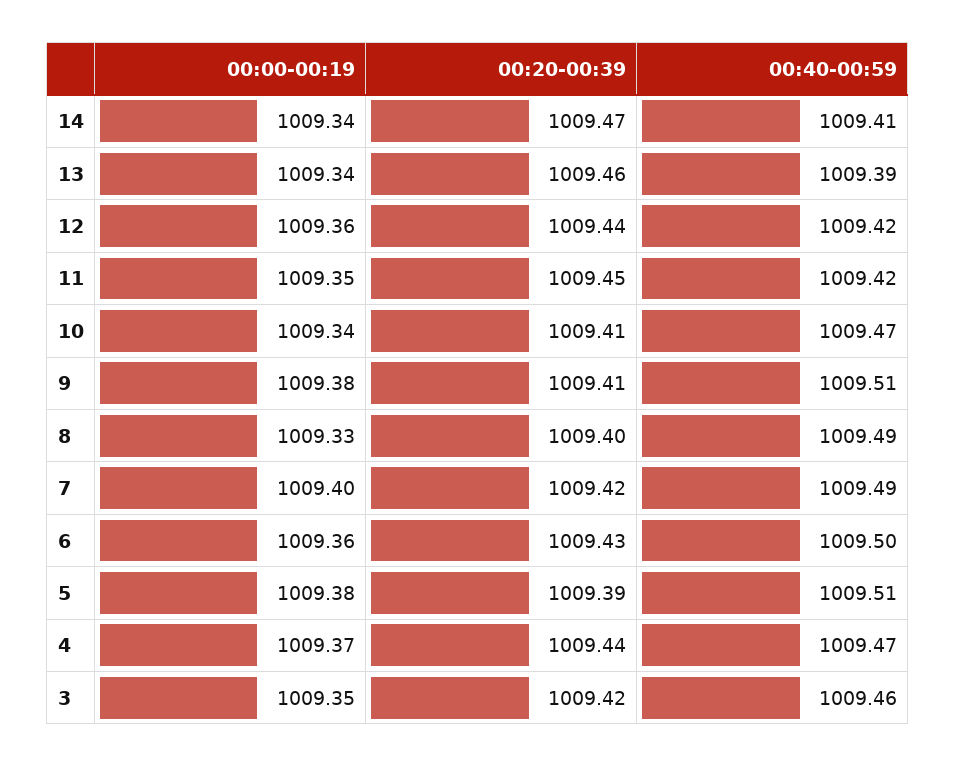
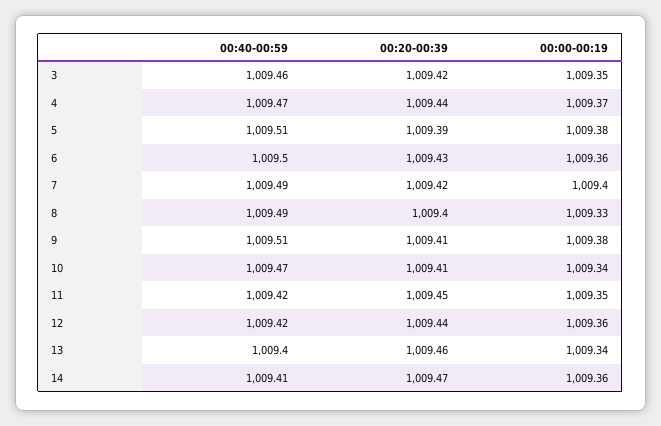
00:00-00:19, 14: 1009.34 -> 1009.36
00:40-00:59, 13: 1009.39 -> 1009.4

